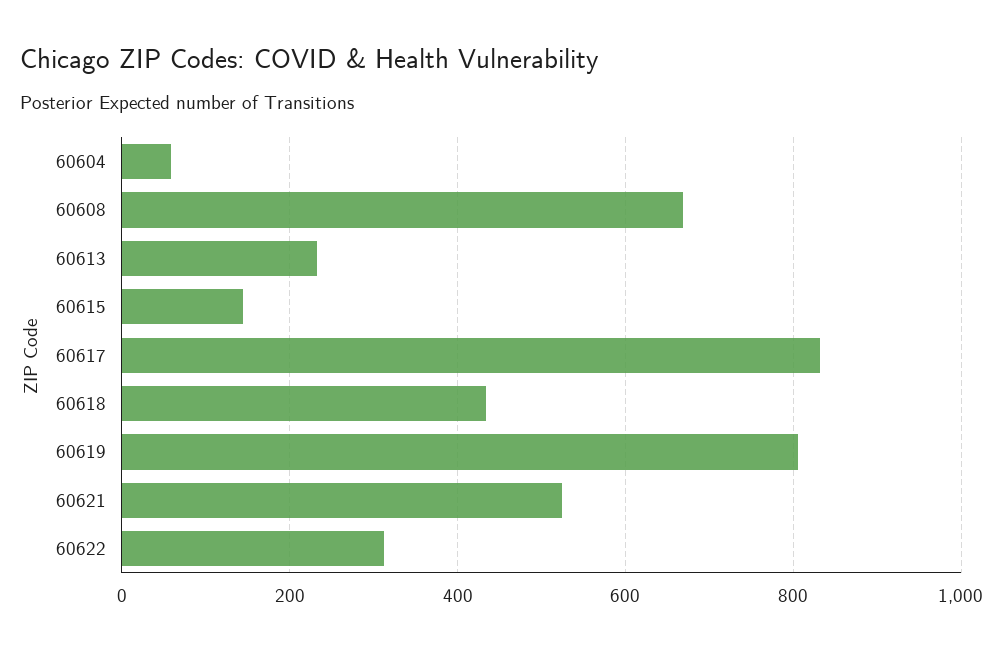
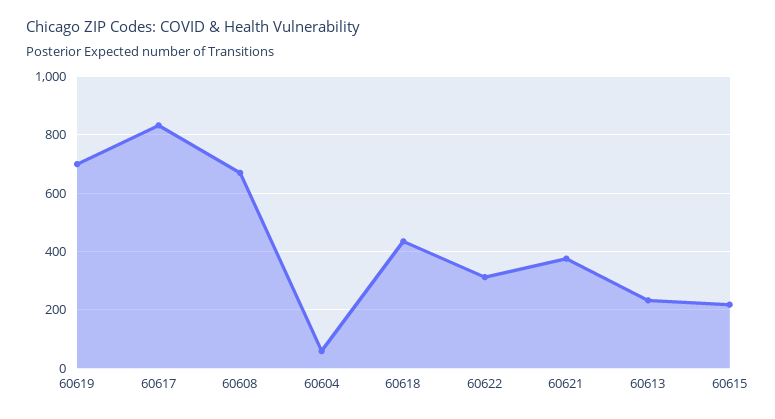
60615: 140 -> 225
60619: 800 -> 700
60621: 520 -> 375

